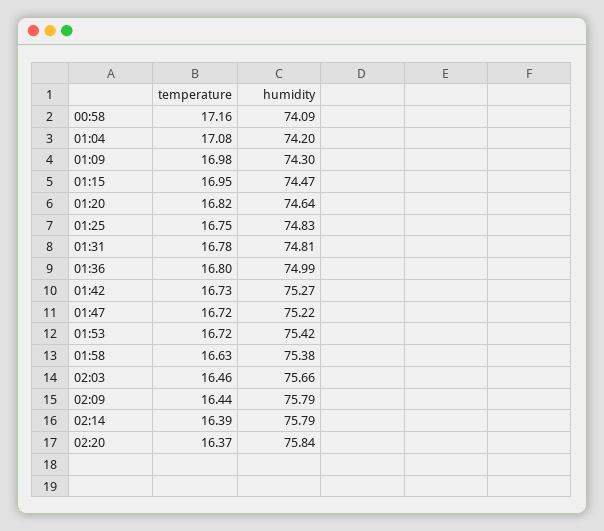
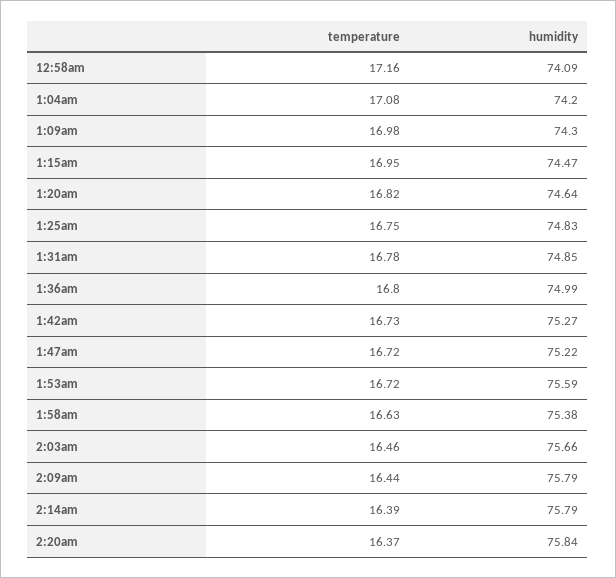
humidity, 01:31: 74.81 -> 74.85
humidity, 01:53: 75.42 -> 75.59

